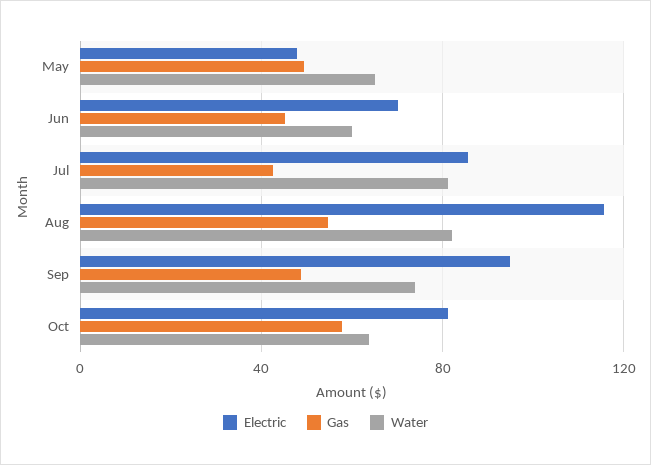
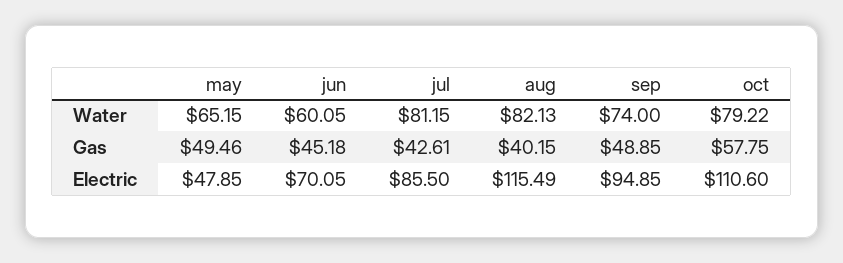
Gas, Aug: 55 -> 40.15
Electric, Oct: 80 -> 110.6
Water, Oct: 65 -> 79.22

